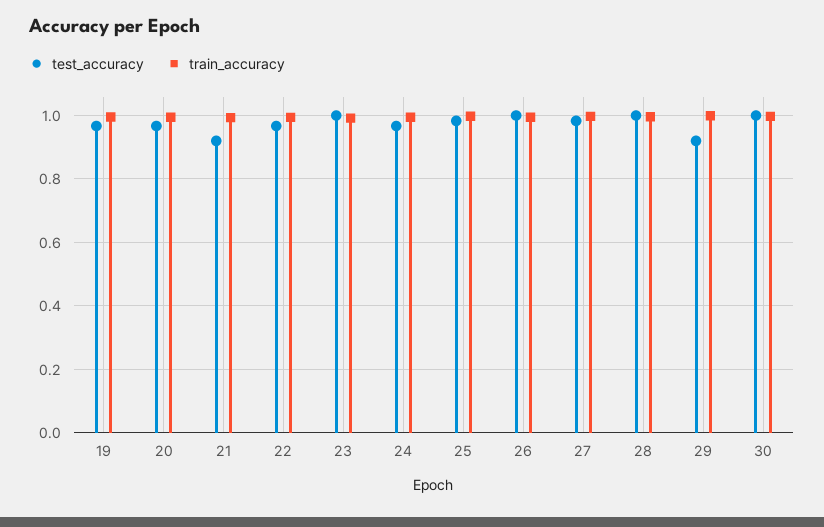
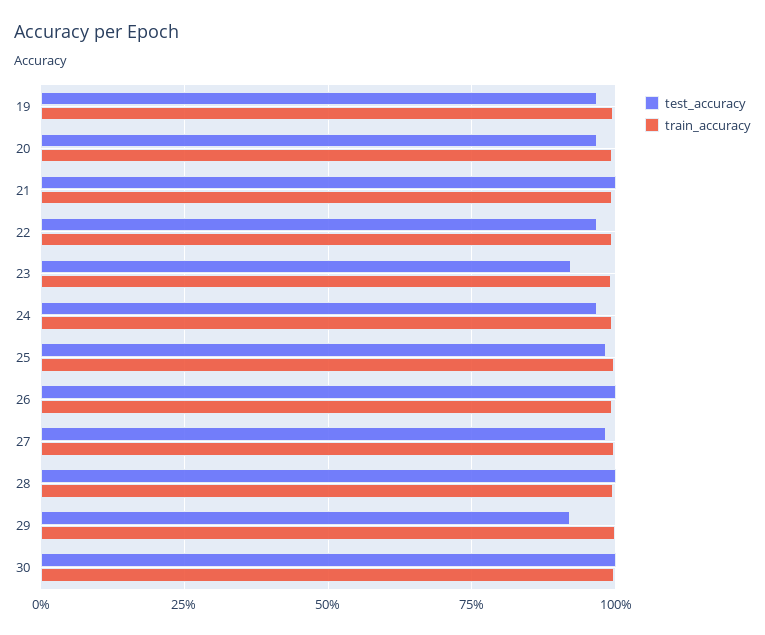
test_accuracy, 21: 0.92 -> 1
test_accuracy, 23: 1 -> 0.925

